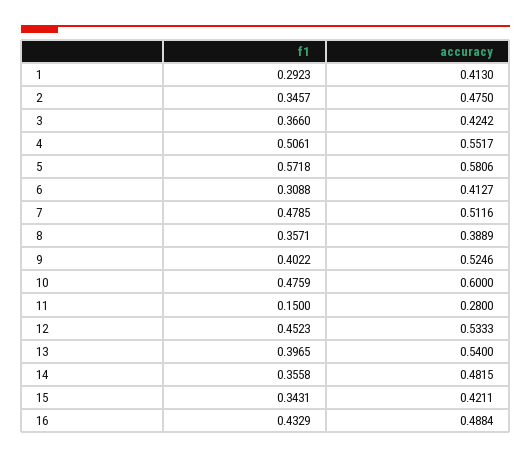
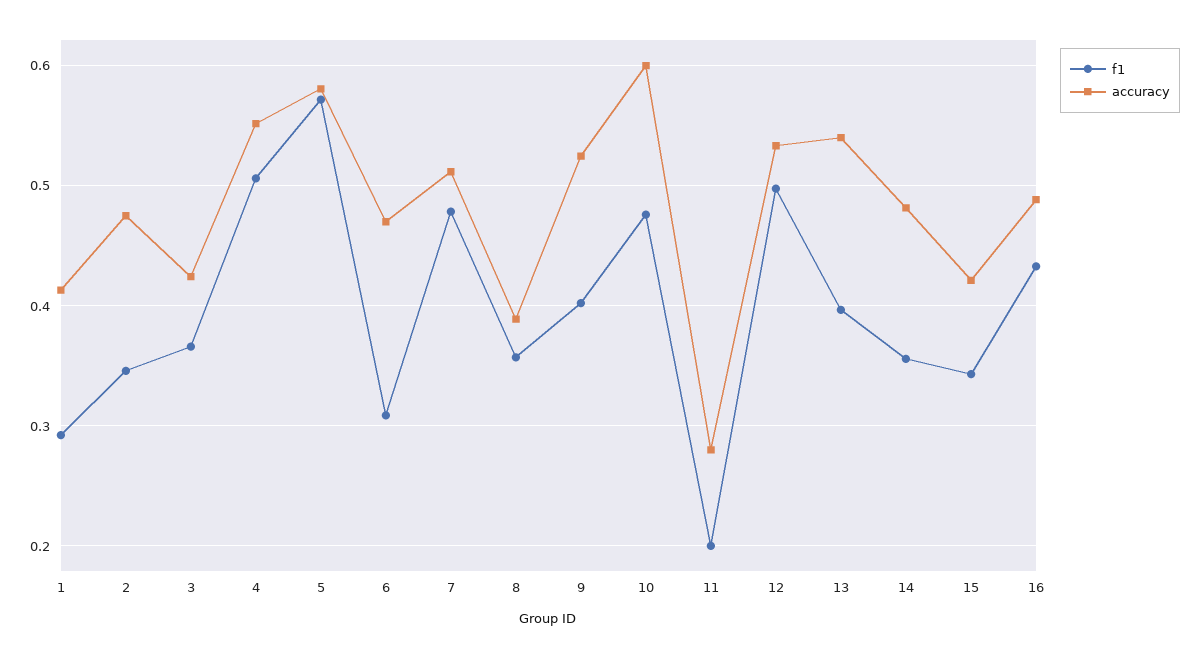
accuracy, 6: 0.4127 -> 0.47
f1, 11: 0.15 -> 0.2
f1, 12: 0.4523 -> 0.5

